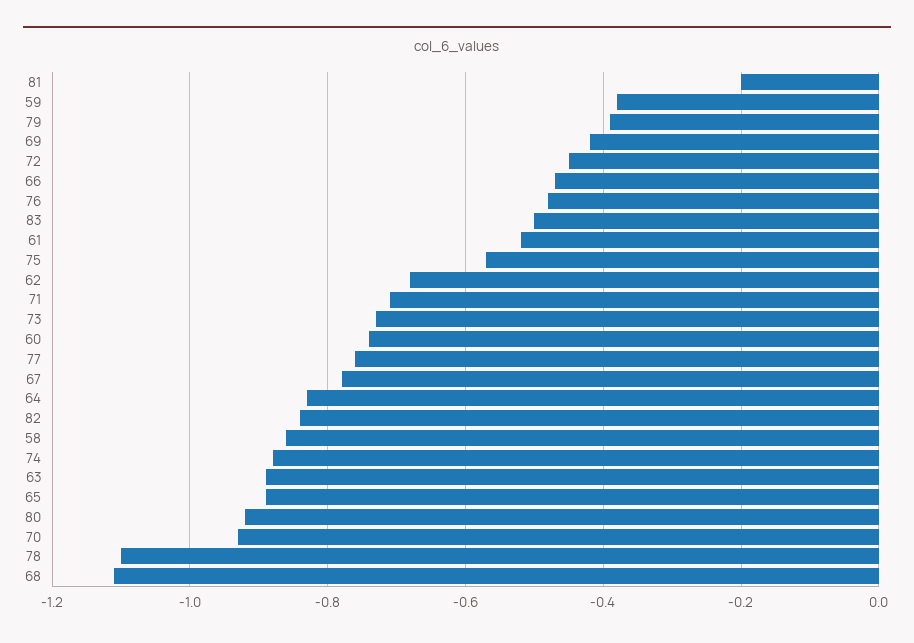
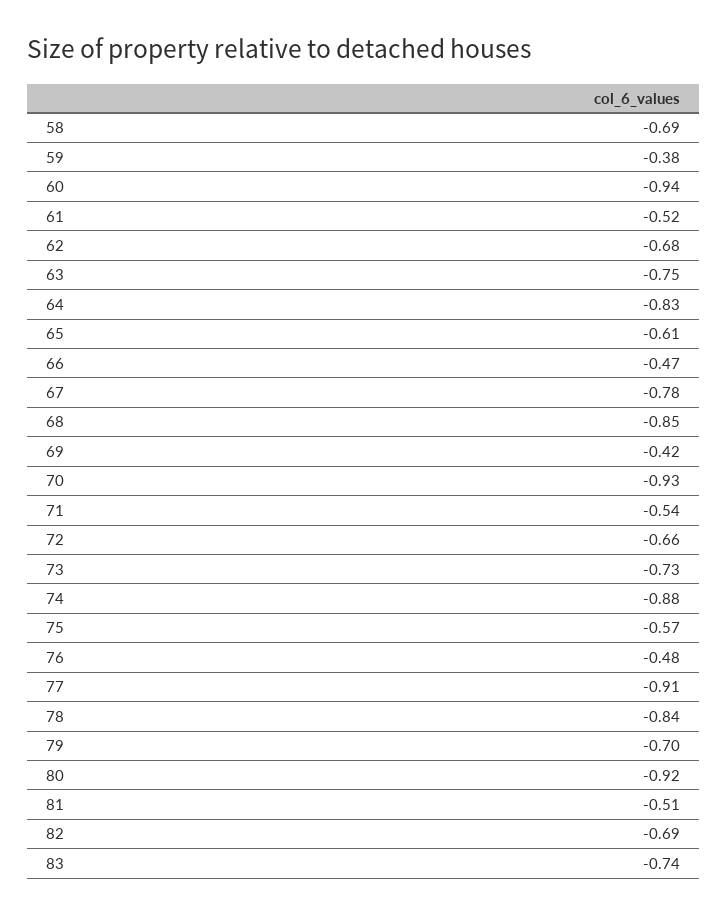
81: -0.2 -> -0.51
79: -0.4 -> -0.7
72: -0.45 -> -0.66
83: -0.5 -> -0.74
71: -0.7 -> -0.54
60: -0.75 -> -0.94
77: -0.75 -> -0.91
82: -0.85 -> -0.69
58: -0.85 -> -0.69
63: -0.9 -> -0.75
65: -0.9 -> -0.61
78: -1.1 -> -0.84
68: -1.1 -> -0.85

